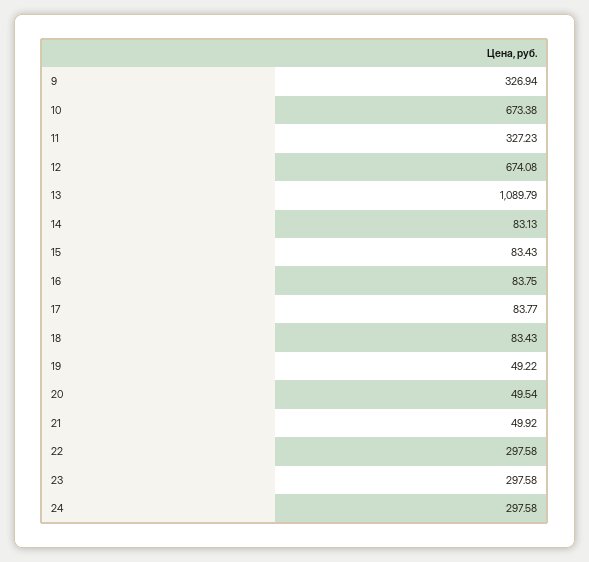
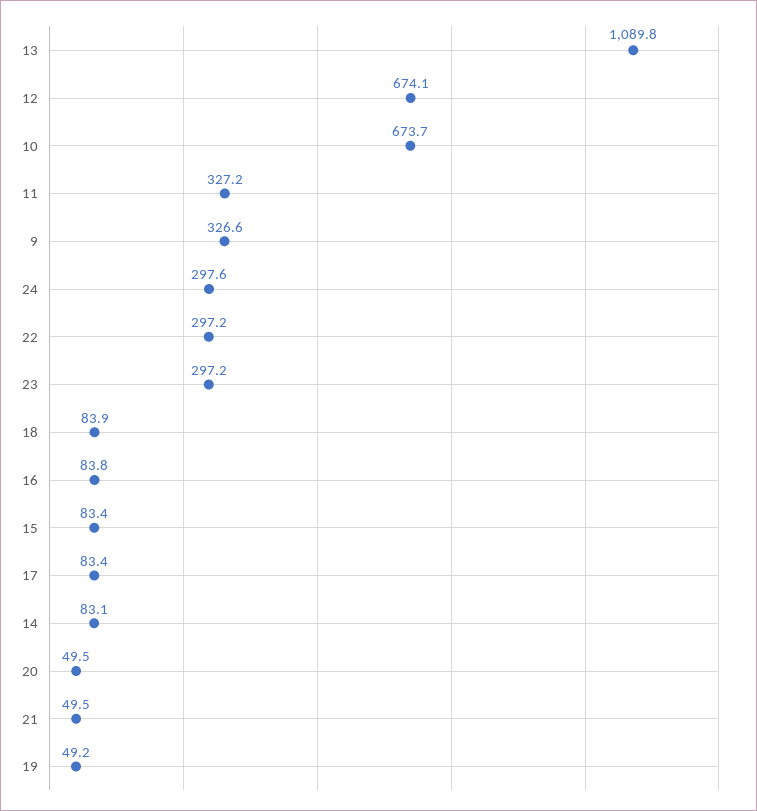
9: 326.94 -> 326.6
10: 673.38 -> 673.7
17: 83.77 -> 83.4
18: 83.43 -> 83.9
21: 49.92 -> 49.5
22: 297.58 -> 297.2
23: 297.58 -> 297.2

